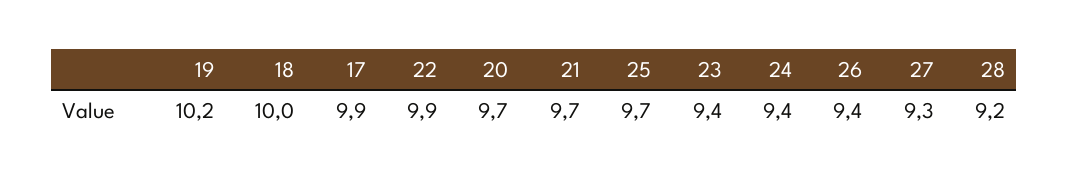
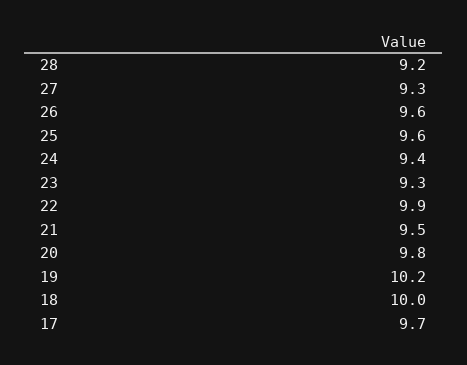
17: 9.9 -> 9.7
20: 9.7 -> 9.8
21: 9.7 -> 9.5
25: 9.7 -> 9.6
23: 9.4 -> 9.3
26: 9.4 -> 9.6

